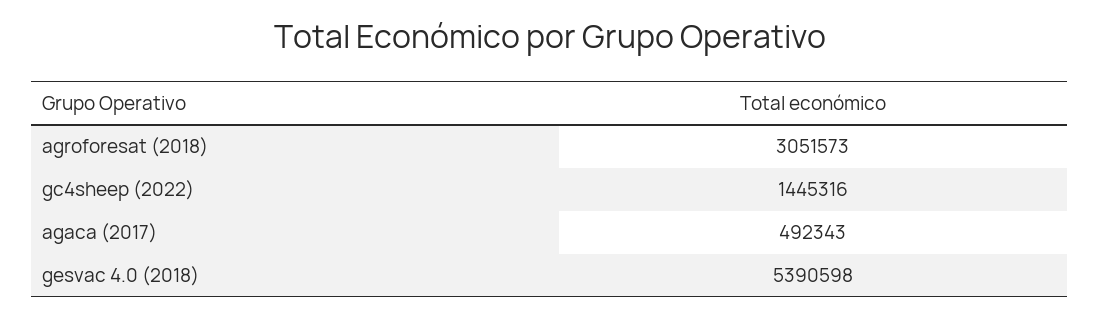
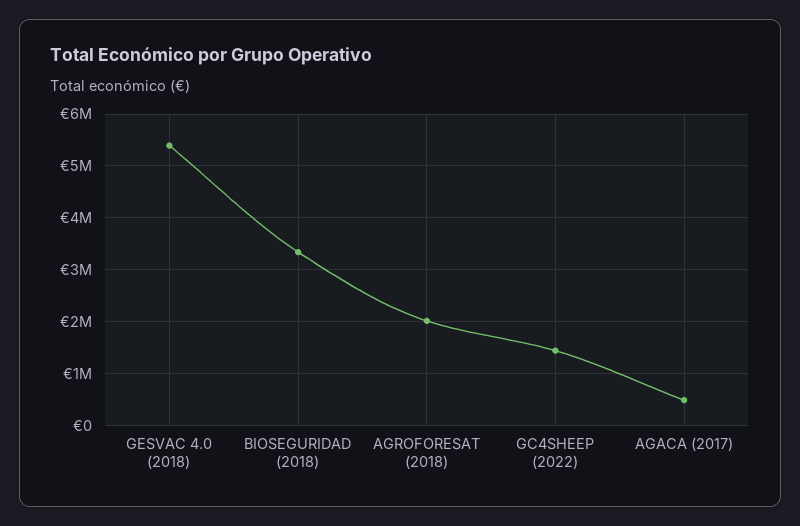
agroforesat (2018): 3051573 -> 2000000
BIOSEGURIDAD (2018): none -> 3400000

